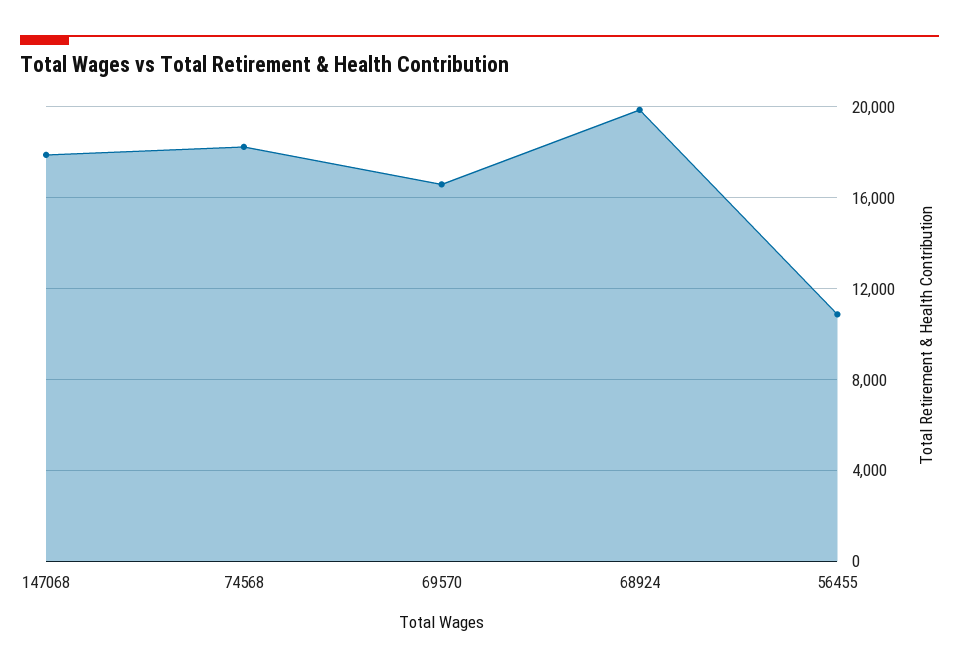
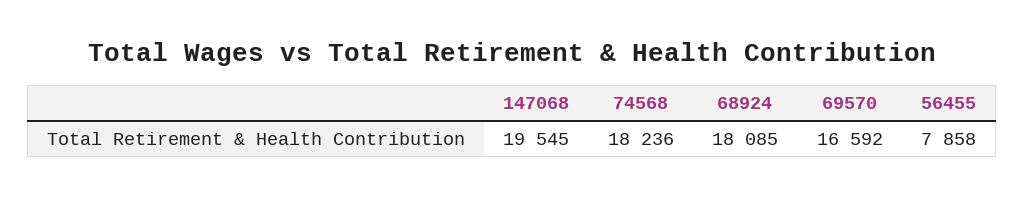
147068: 18000 -> 19545
68924: 20000 -> 18085
56455: 11000 -> 7858

